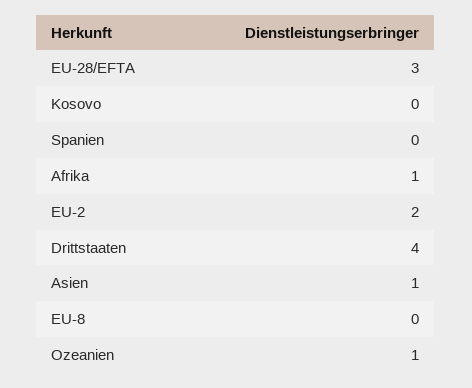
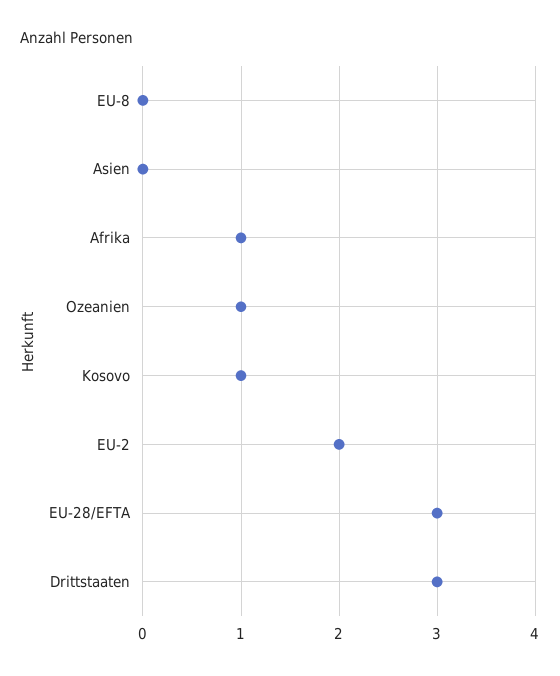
Kosovo: 0 -> 1
Spanien: 0 -> none
Drittstaaten: 4 -> 3
Asien: 1 -> 0

